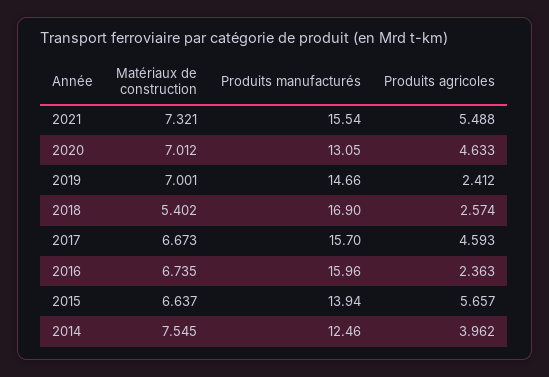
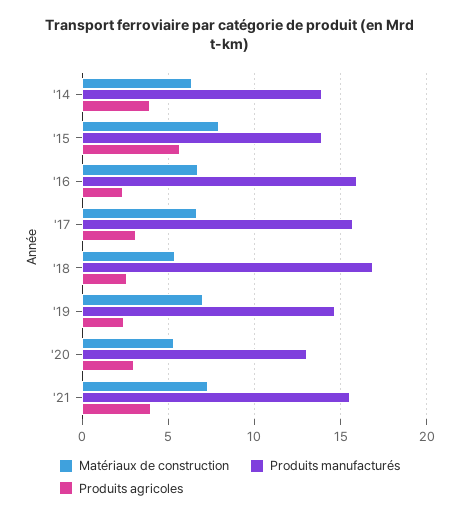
Produits agricoles, 2021: 5.488 -> 4
Matériaux de construction, 2020: 7.012 -> 5.5
Produits agricoles, 2020: 4.633 -> 3
Produits agricoles, 2017: 4.593 -> 3
Matériaux de construction, 2015: 6.637 -> 8
Matériaux de construction, 2014: 7.545 -> 6.5
Produits manufacturés, 2014: 12.46 -> 14

